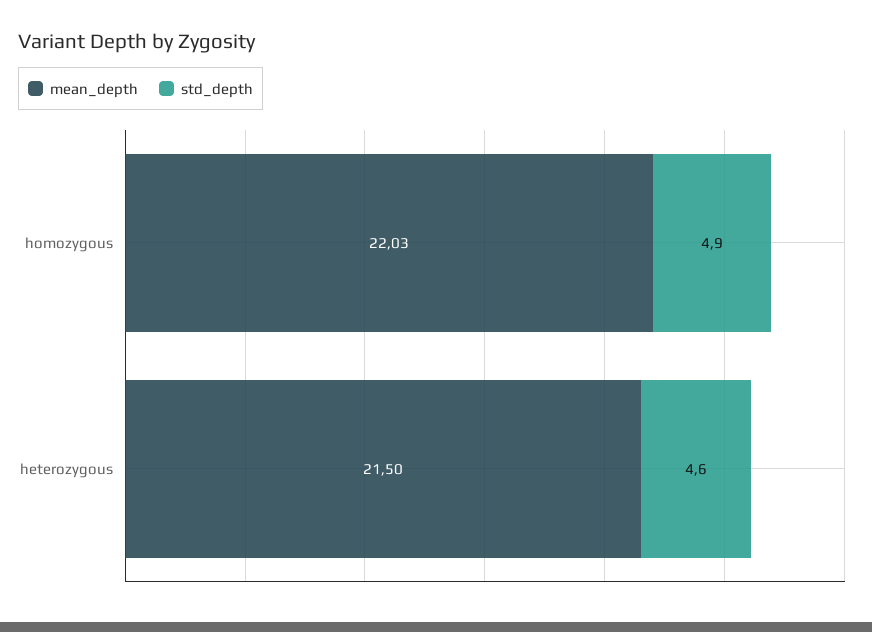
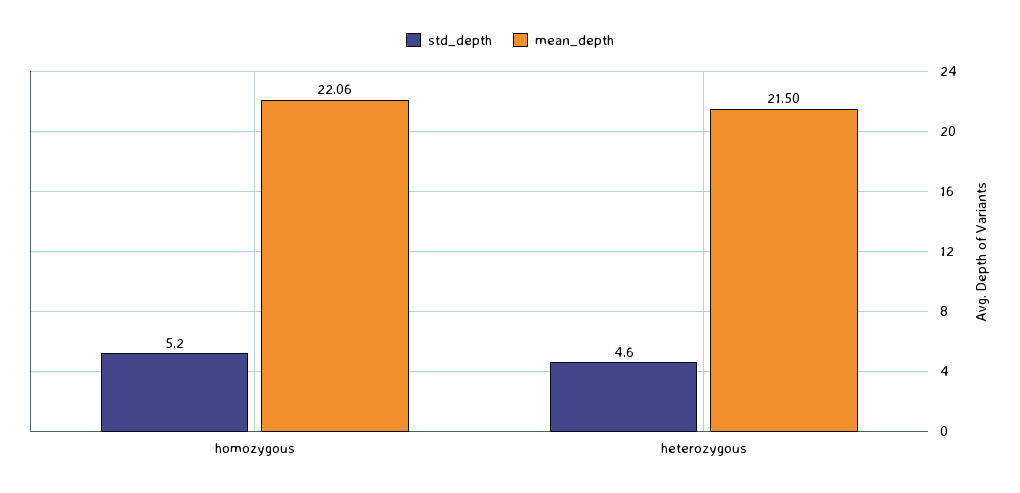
mean_depth, homozygous: 22.03 -> 22.06
std_depth, homozygous: 4.9 -> 5.2

